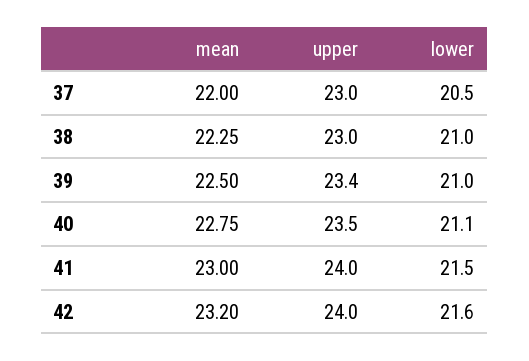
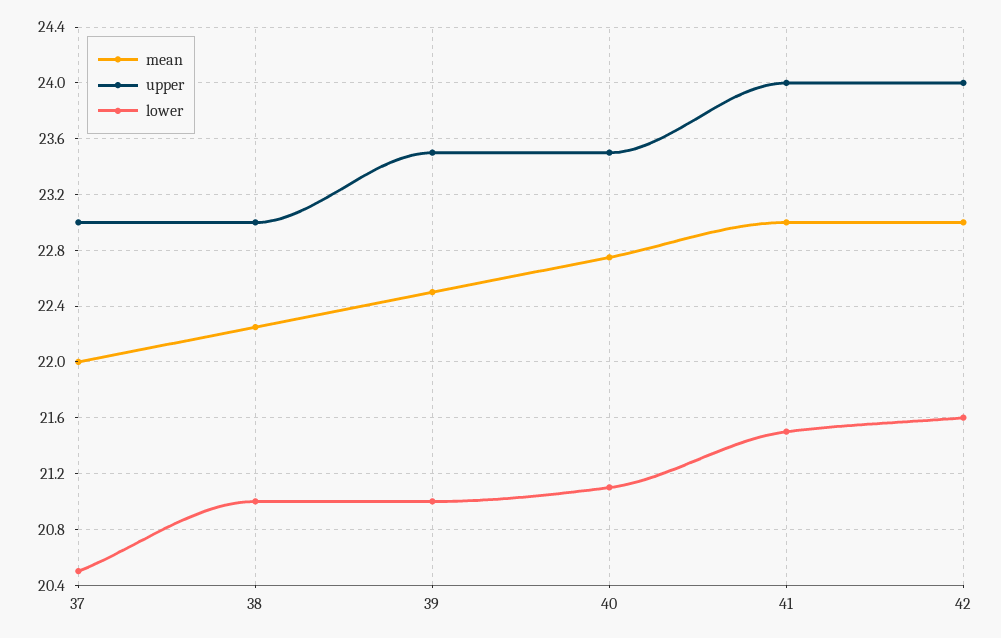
upper, 39: 23.4 -> 23.5
mean, 42: 23.2 -> 23

